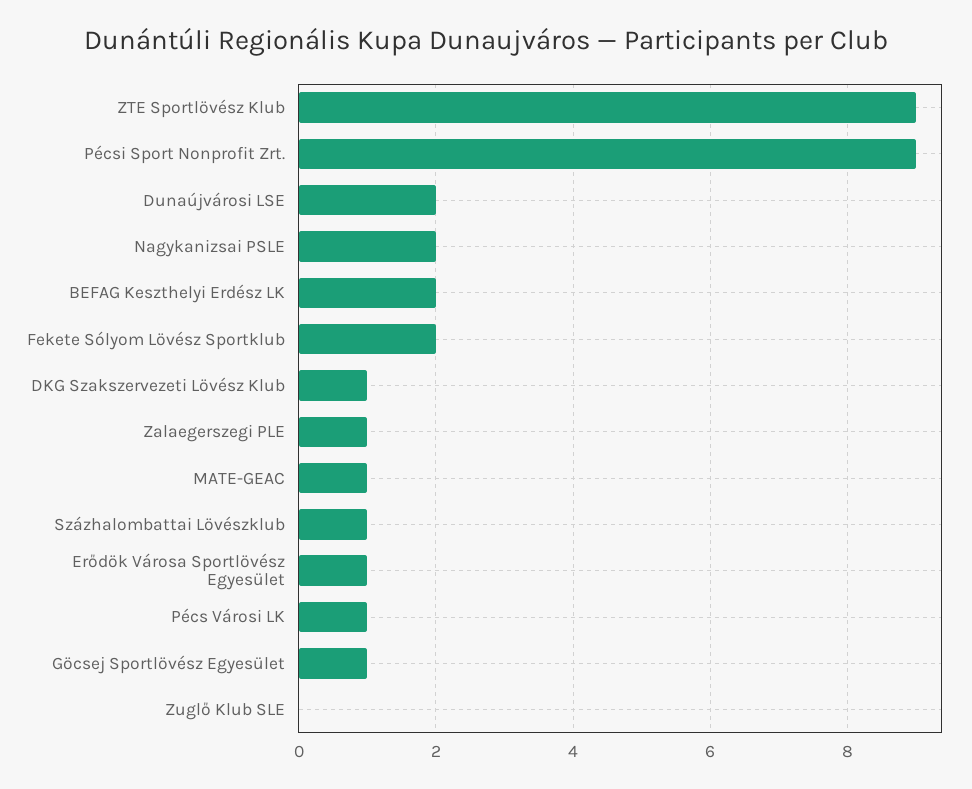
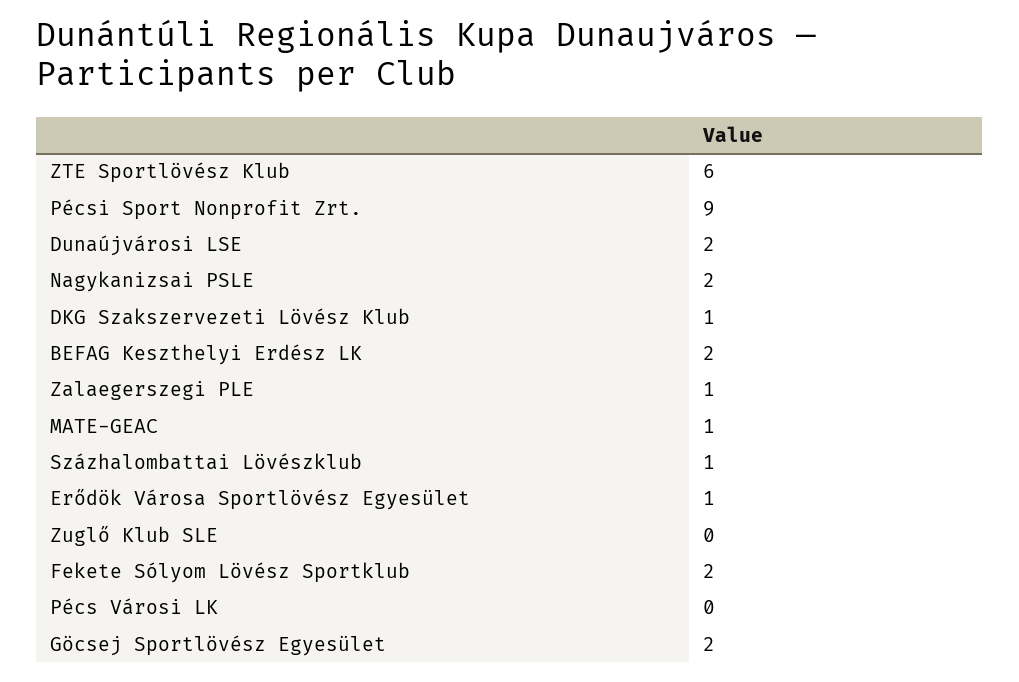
ZTE Sportlövész Klub: 9 -> 6
Pécs Városi LK: 1 -> 0
Göcsej Sportlövész Egyesület: 1 -> 2

